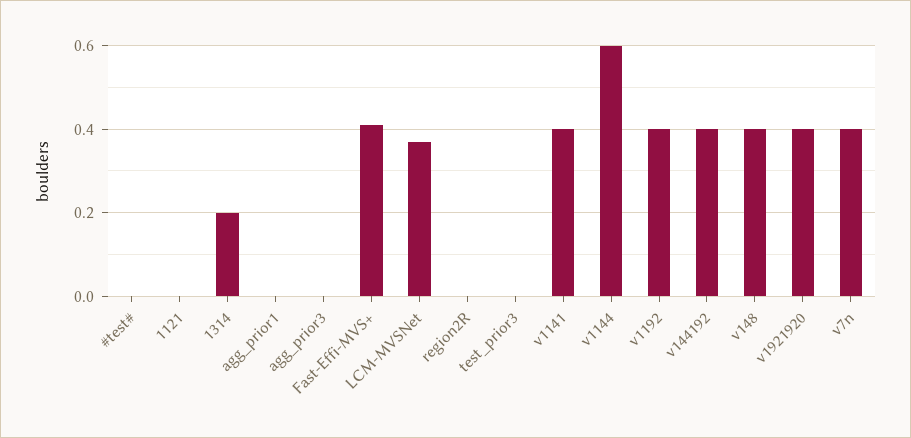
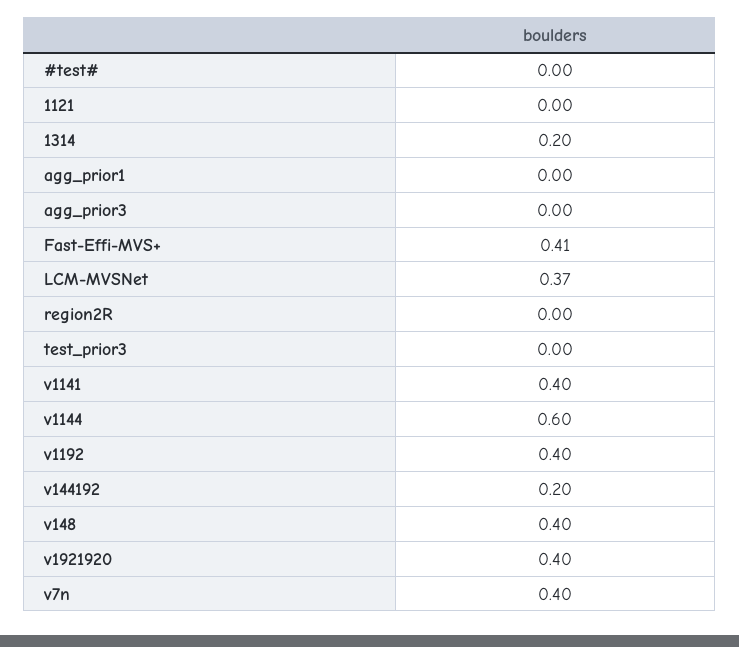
v144192: 0.4 -> 0.2

